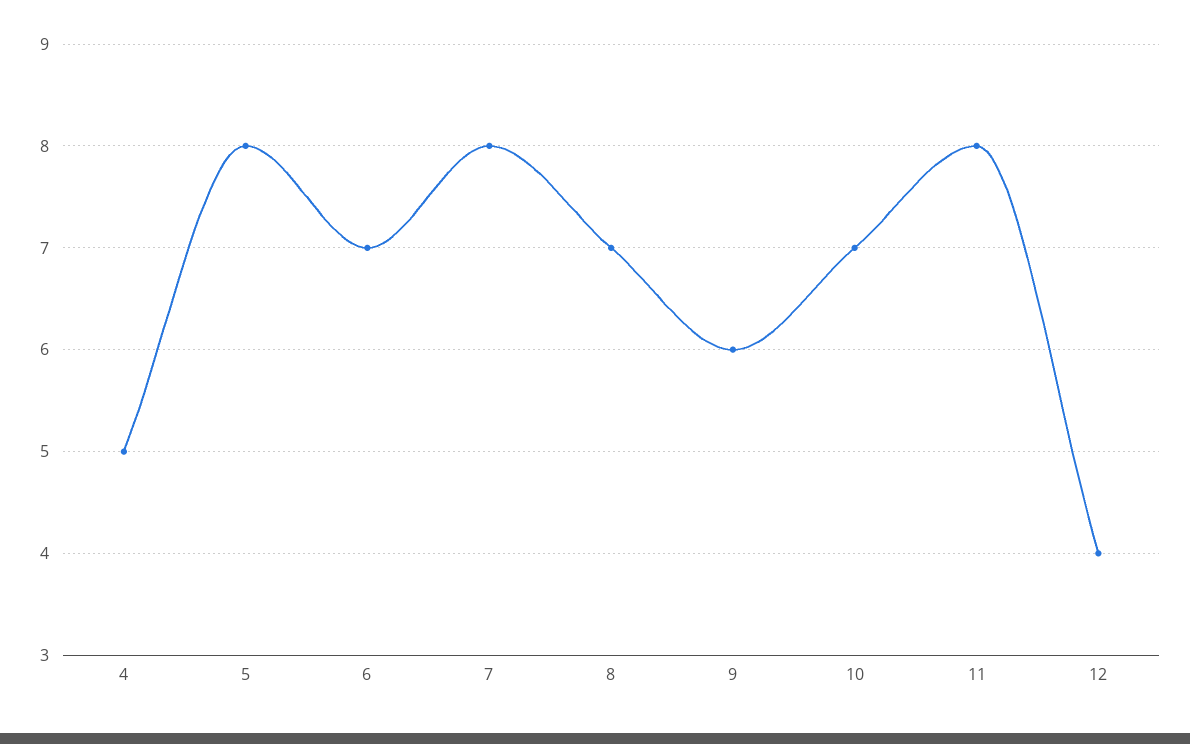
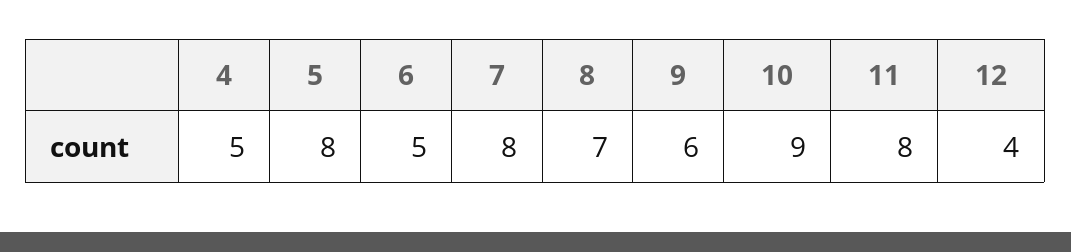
6: 7 -> 5
10: 7 -> 9

